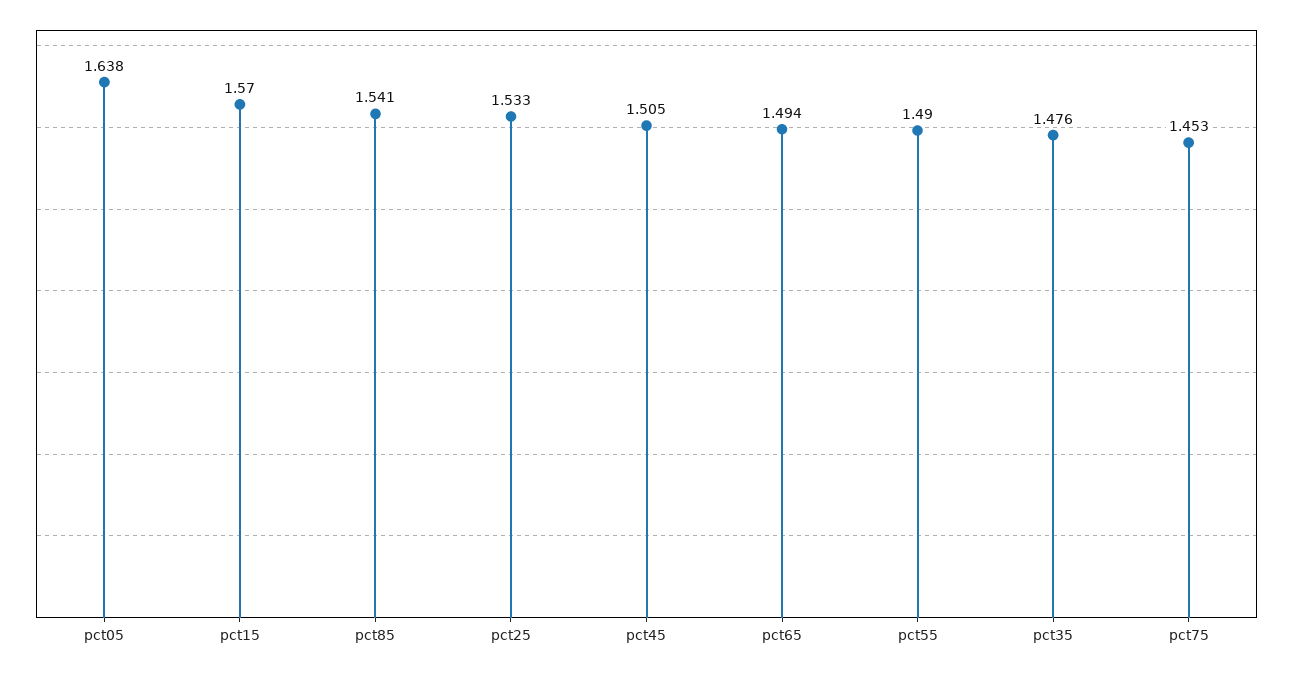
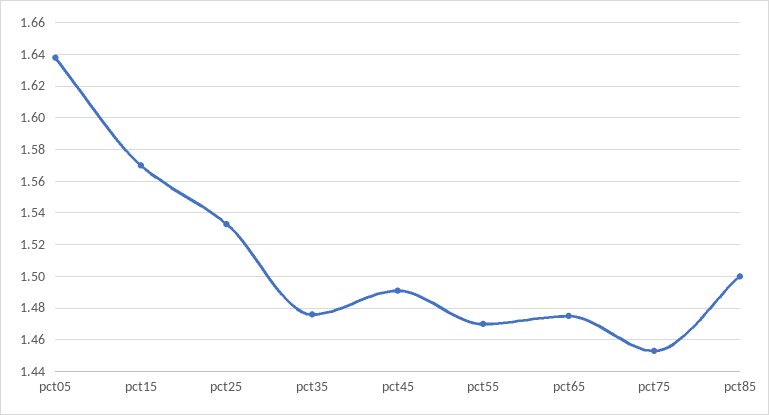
pct85: 1.541 -> 1.5
pct45: 1.505 -> 1.49
pct65: 1.494 -> 1.475
pct55: 1.49 -> 1.47

